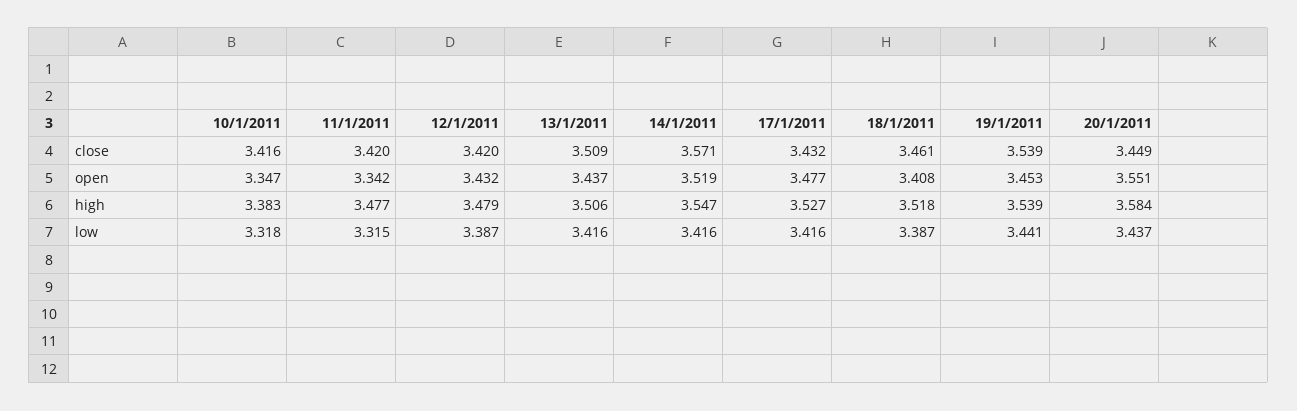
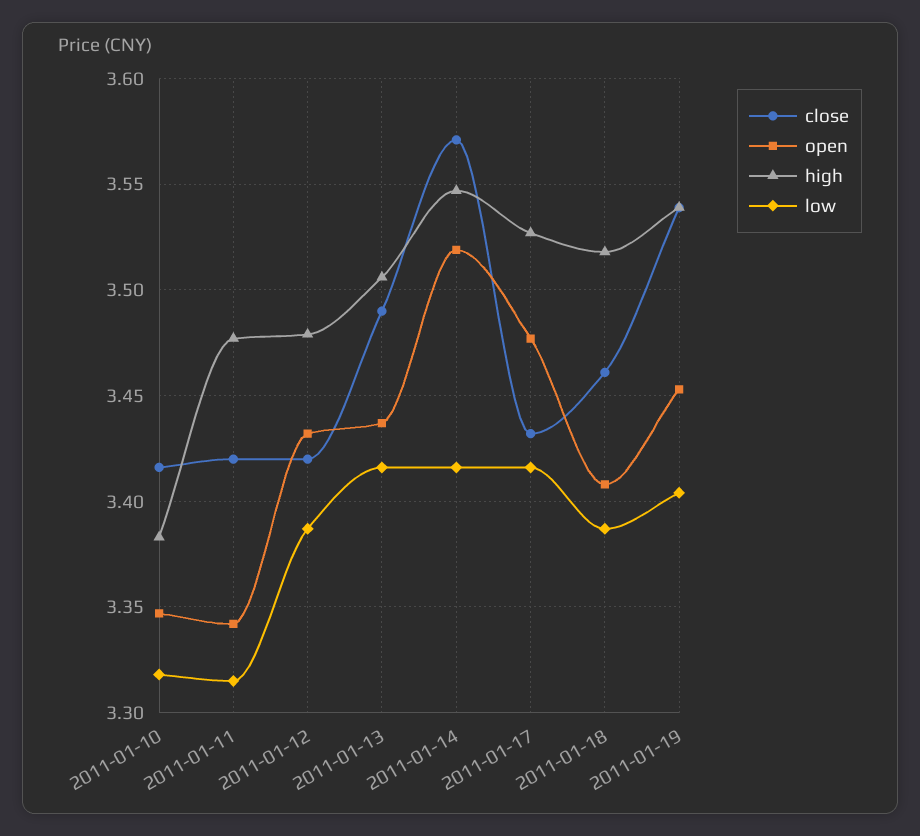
close, 13/1/2011: 3.509 -> 3.49
close, 20/1/2011: 3.449 -> none
open, 20/1/2011: 3.551 -> none
high, 20/1/2011: 3.584 -> none
low, 19/1/2011: 3.441 -> 3.405
low, 20/1/2011: 3.437 -> none

